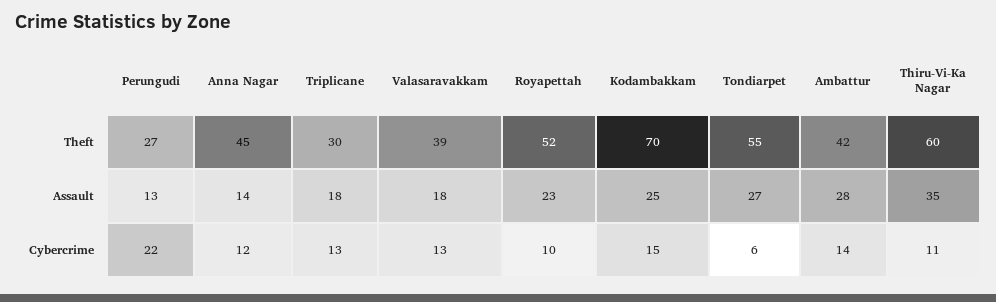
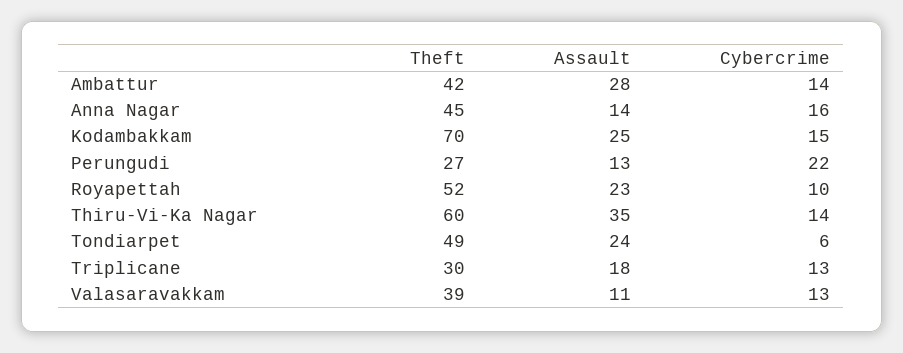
Tondiarpet, Theft: 55 -> 49
Valasaravakkam, Assault: 18 -> 11
Tondiarpet, Assault: 27 -> 24
Anna Nagar, Cybercrime: 12 -> 16
Thiru-Vi-Ka Nagar, Cybercrime: 11 -> 14

